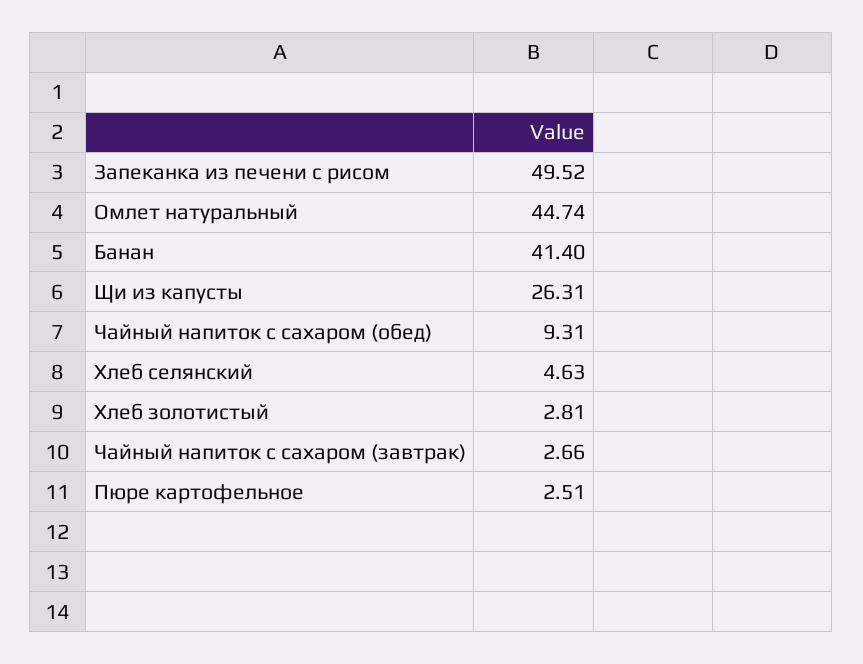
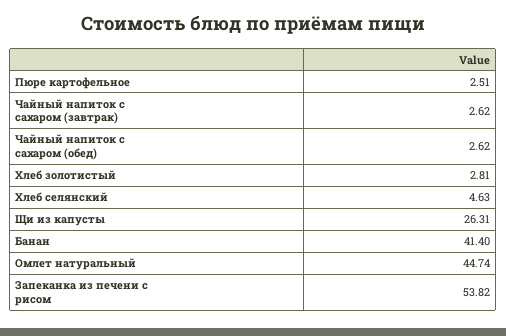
Запеканка из печени с рисом: 49.52 -> 53.82
Чайный напиток с сахаром (обед): 9.31 -> 2.62
Чайный напиток с сахаром (завтрак): 2.66 -> 2.62

